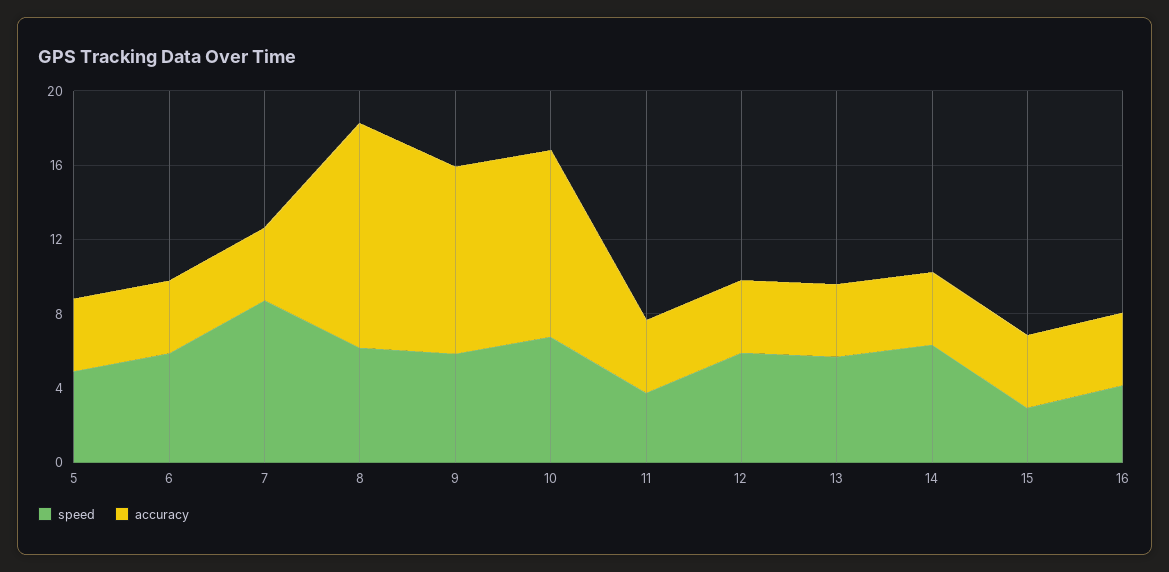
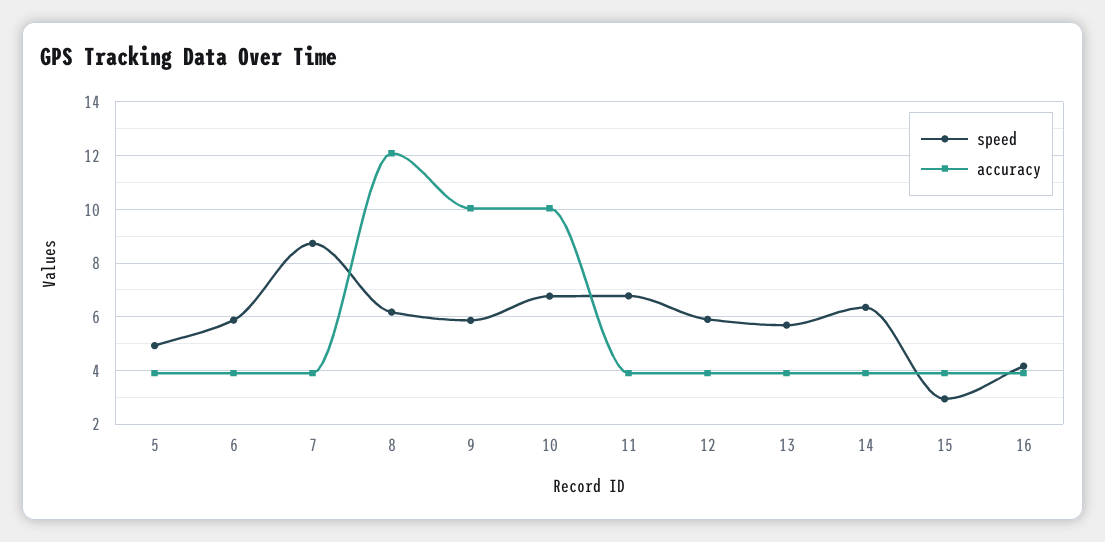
speed, 11: 4 -> 6.75

